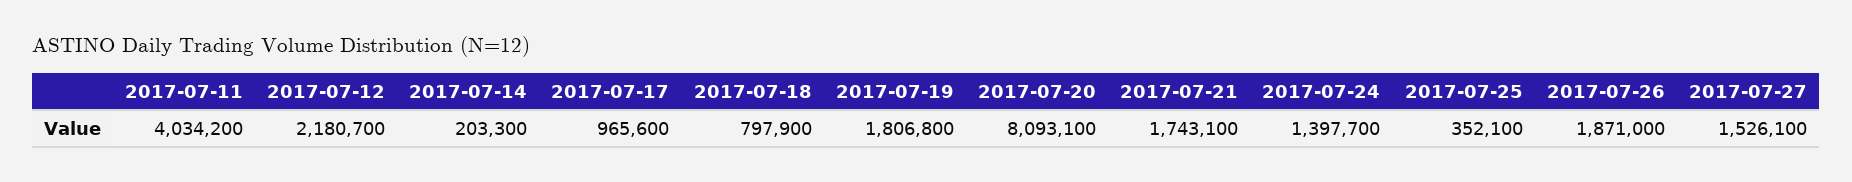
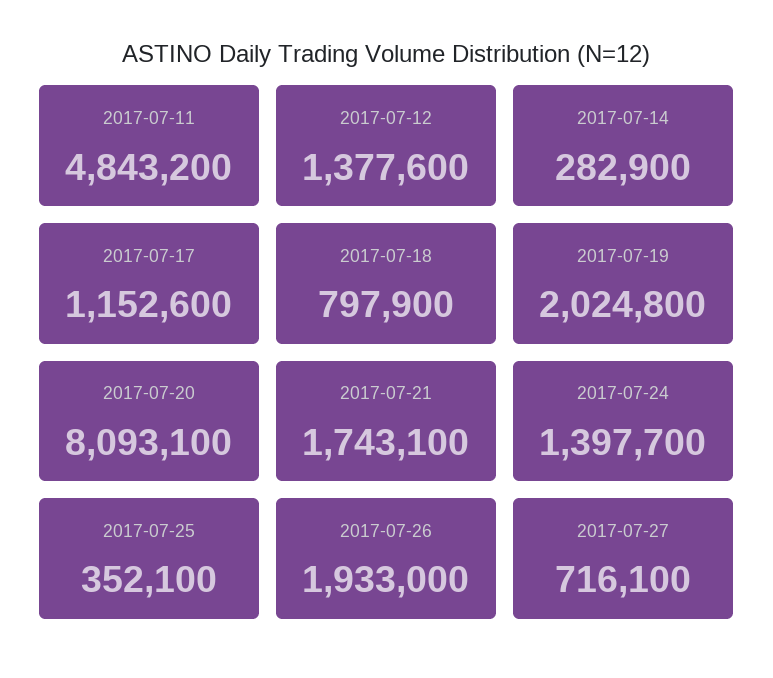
2017-07-11: 4034200 -> 4843200
2017-07-12: 2180700 -> 1377600
2017-07-14: 203300 -> 282900
2017-07-17: 965600 -> 1152600
2017-07-19: 1806800 -> 2024800
2017-07-26: 1871000 -> 1933000
2017-07-27: 1526100 -> 716100

